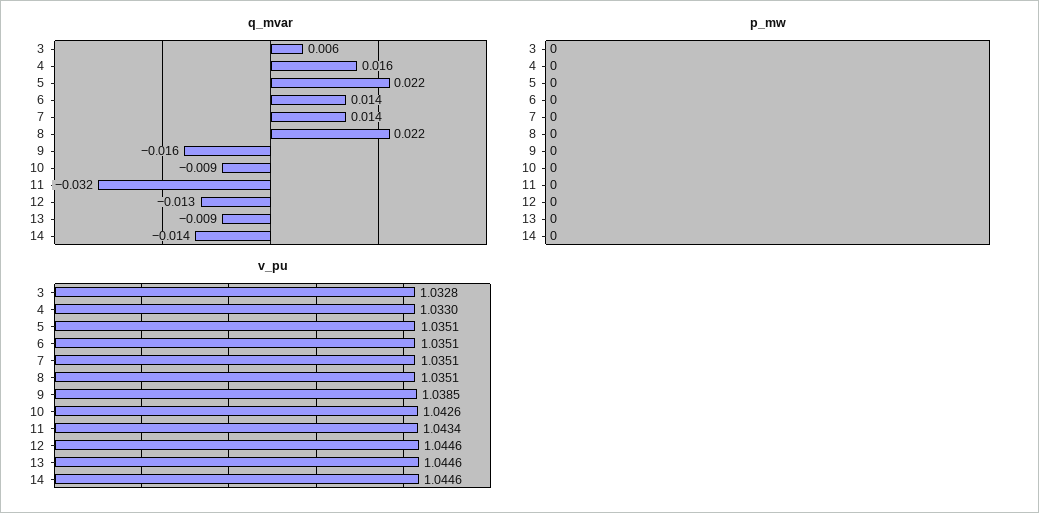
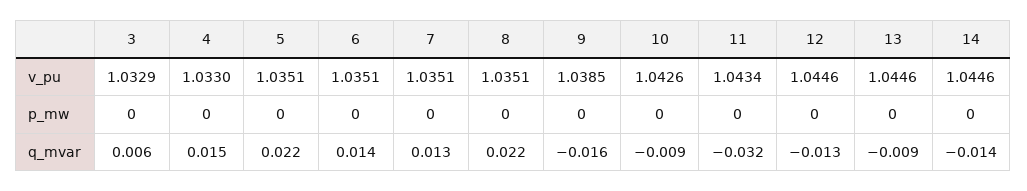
q_mvar, 4: 0.016 -> 0.015
q_mvar, 7: 0.014 -> 0.013
v_pu, 3: 1.0328 -> 1.0329

